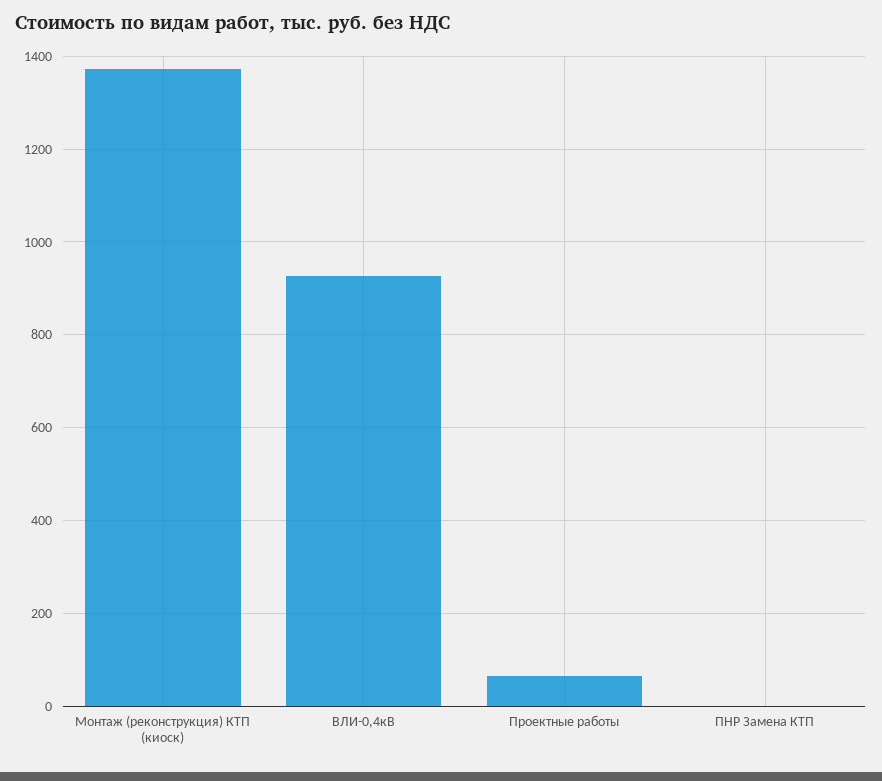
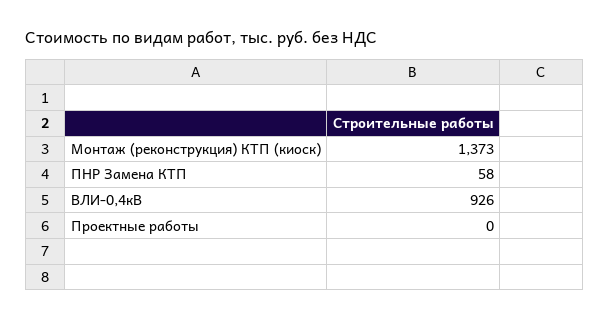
Проектные работы: 60 -> 0
ПНР Замена КТП: 0 -> 58

